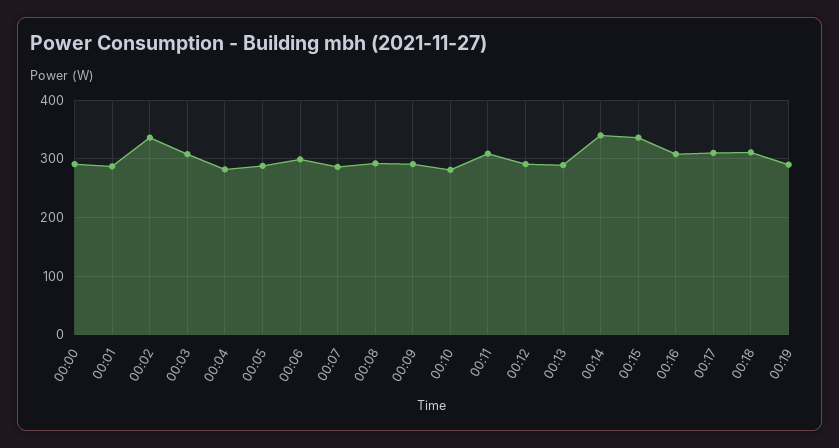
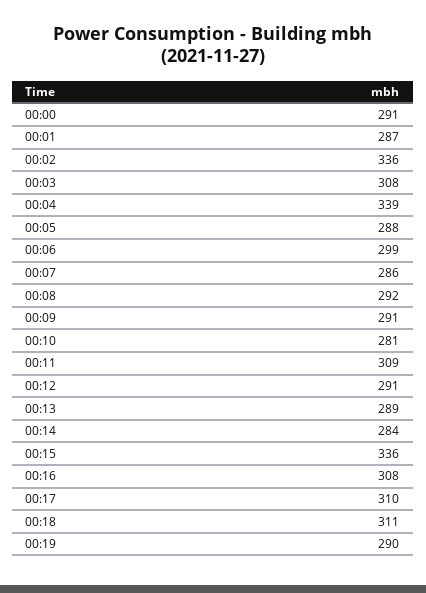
00:04: 280 -> 339
00:14: 340 -> 284

